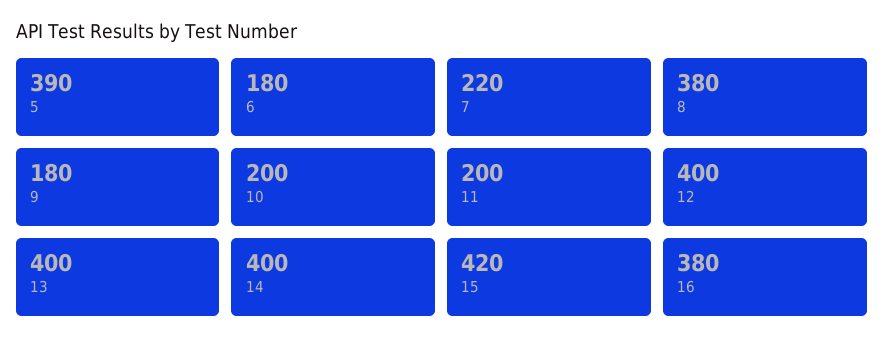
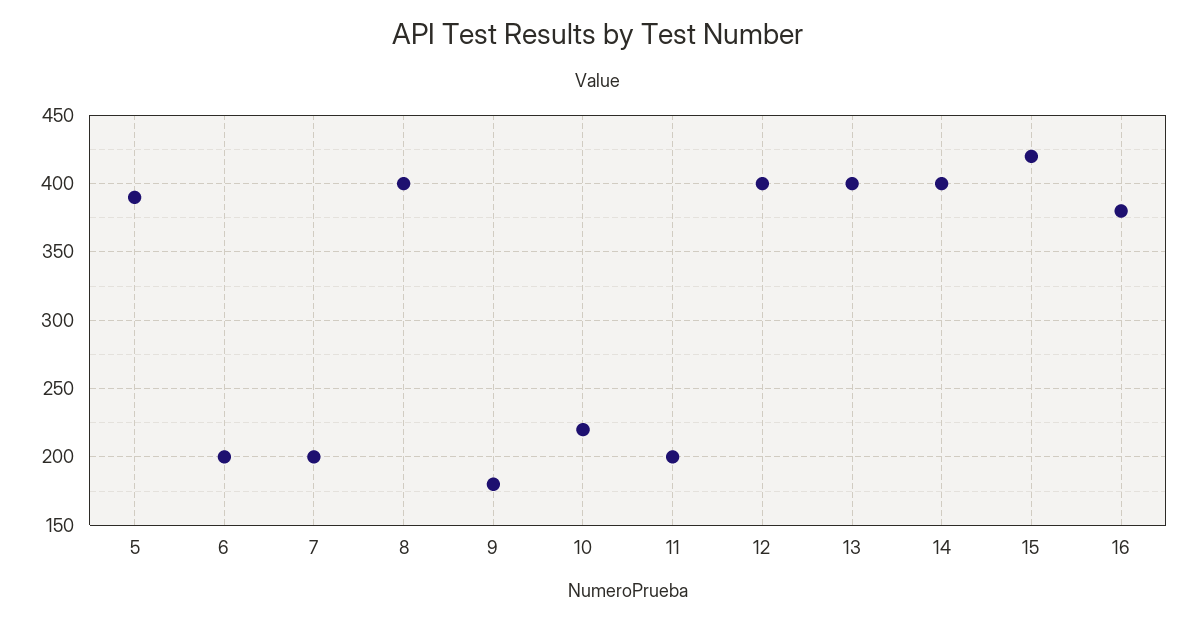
6: 180 -> 200
7: 220 -> 200
8: 380 -> 400
10: 200 -> 220

